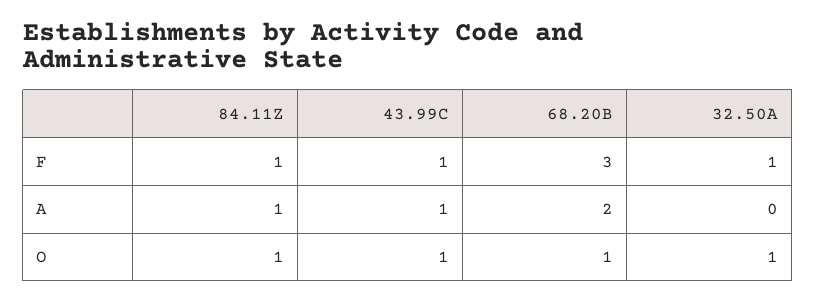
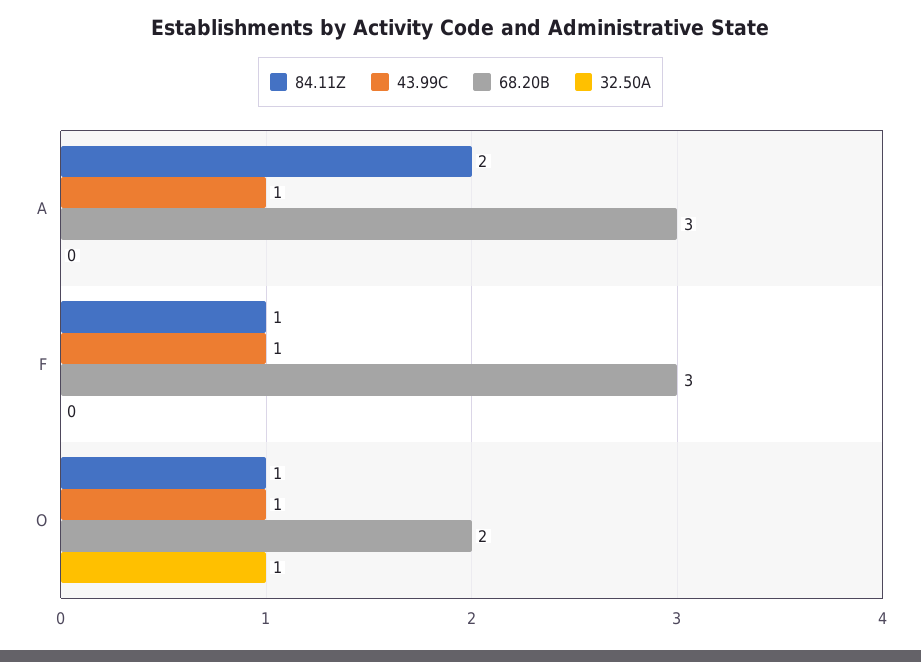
32.50A, F: 1 -> 0
84.11Z, A: 1 -> 2
68.20B, A: 2 -> 3
68.20B, O: 1 -> 2

